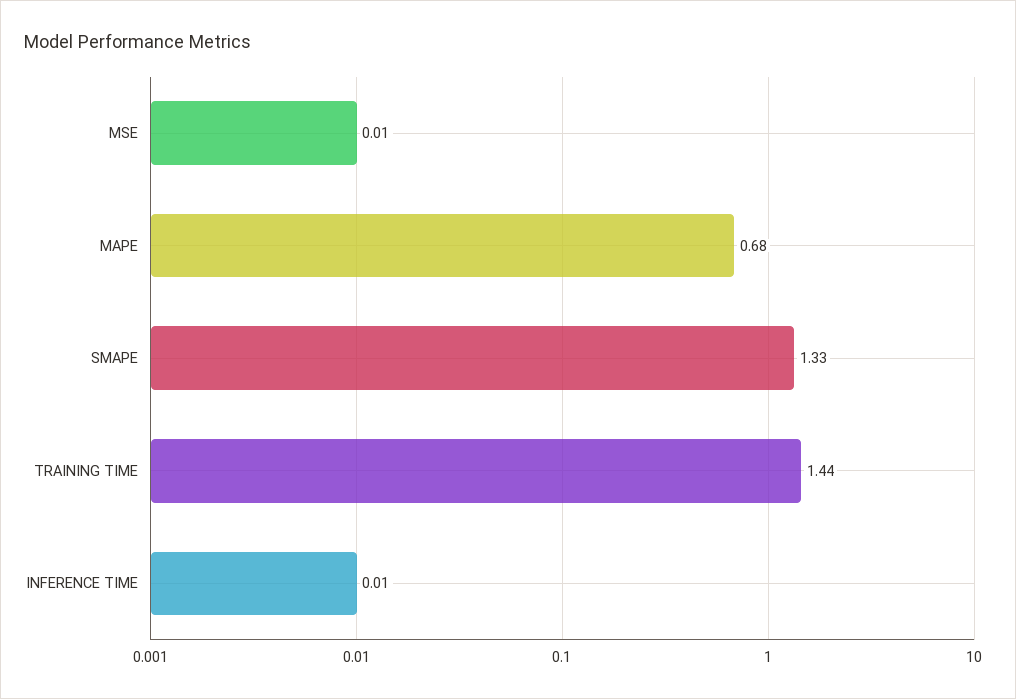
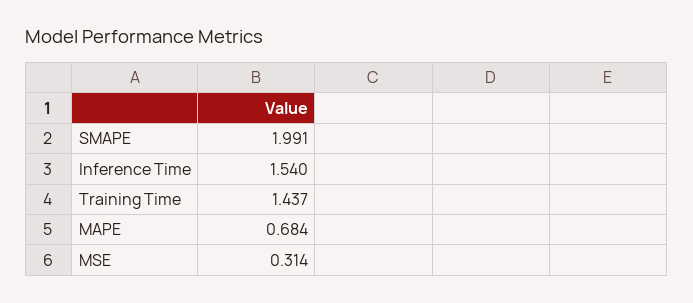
MSE: 0.01 -> 0.314
SMAPE: 1.33 -> 1.991
INFERENCE TIME: 0.01 -> 1.54

